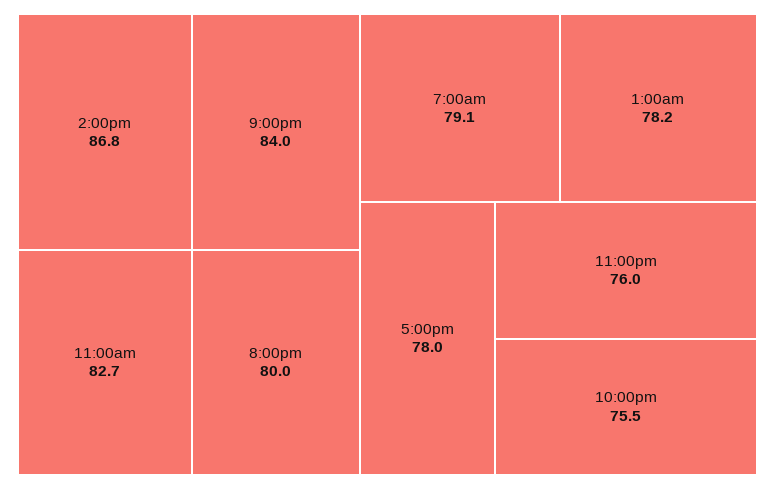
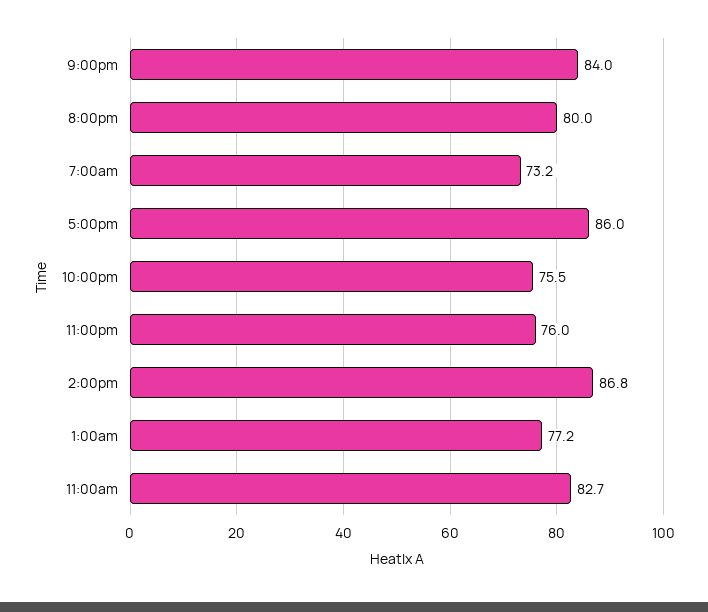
7:00am: 79.1 -> 73.2
1:00am: 78.2 -> 77.2
5:00pm: 78 -> 86

